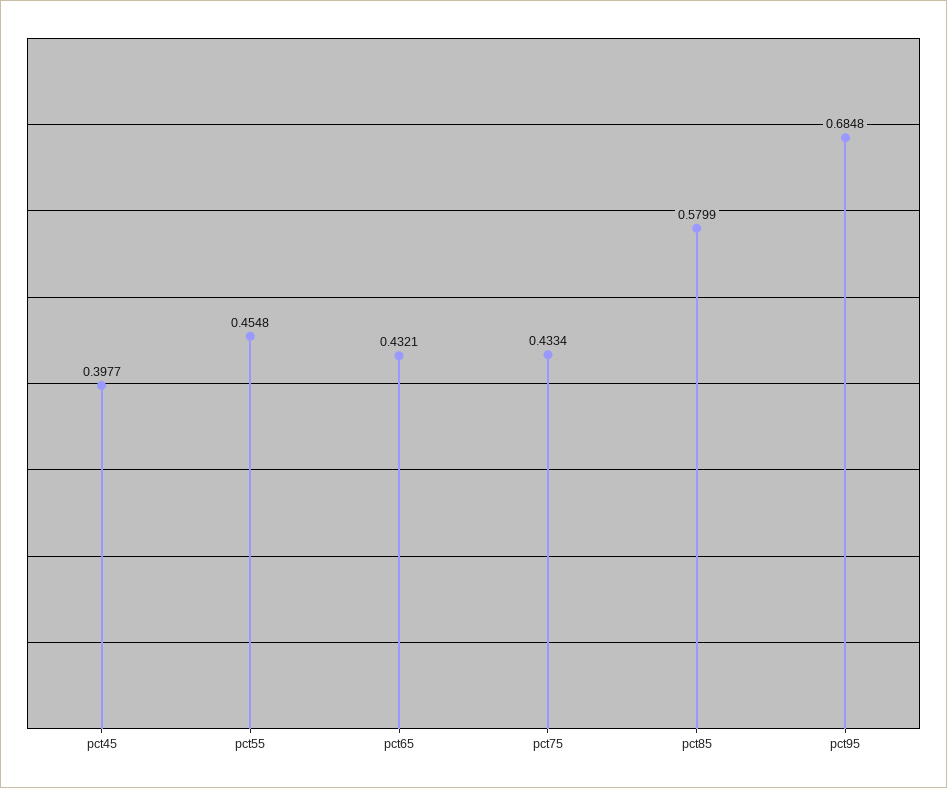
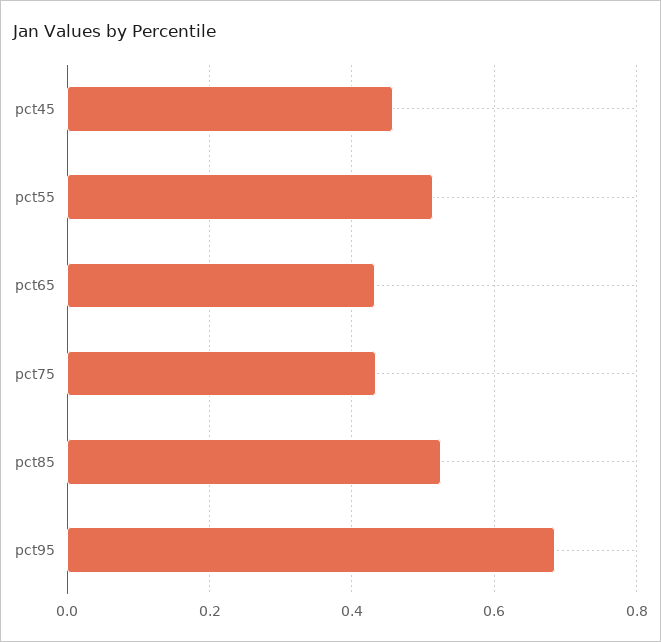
pct45: 0.3977 -> 0.46
pct55: 0.4548 -> 0.52
pct85: 0.5799 -> 0.52

